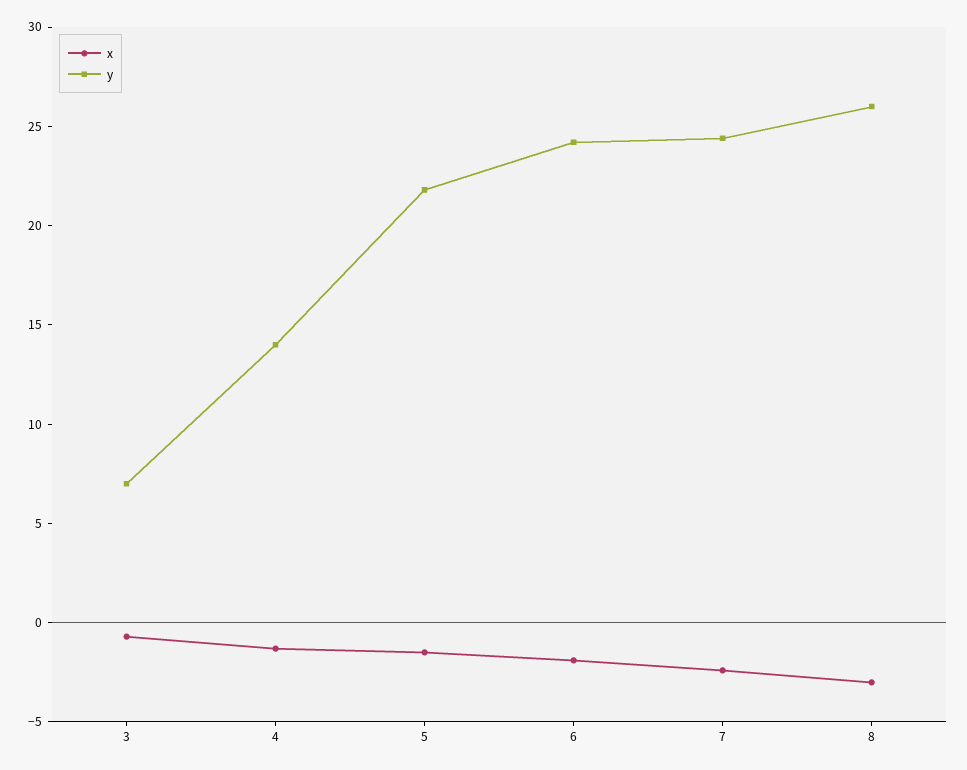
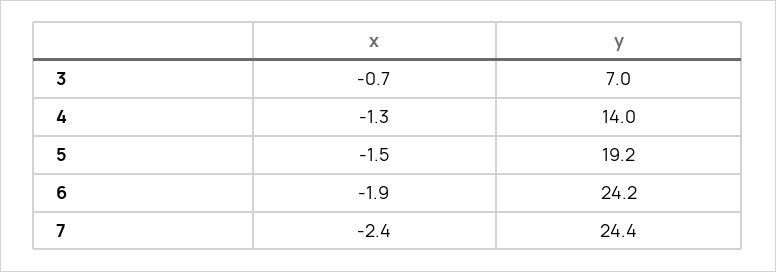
y, 5: 22 -> 19.2
x, 8: -3 -> none
y, 8: 26 -> none

